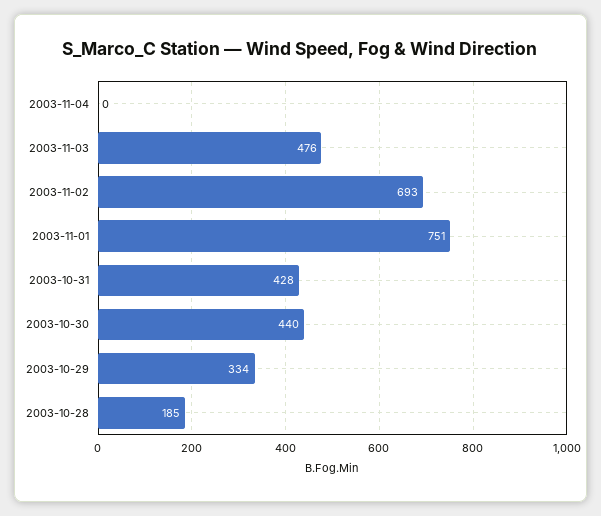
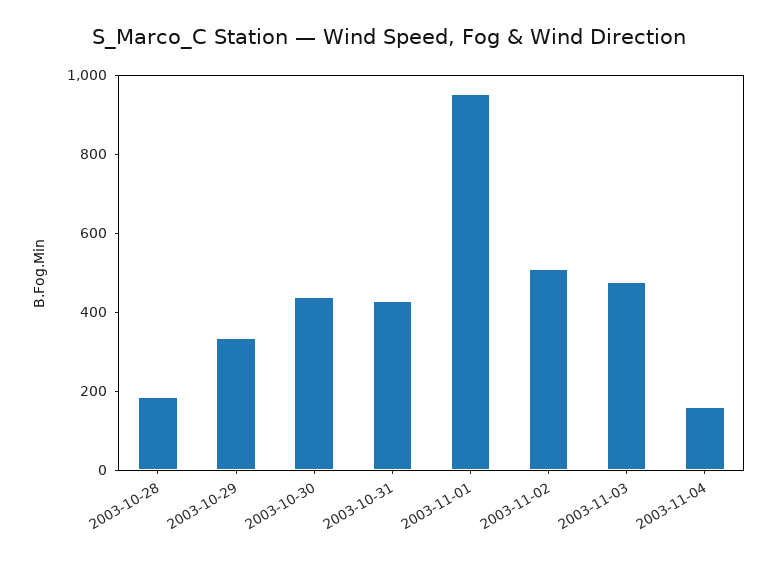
2003-11-04: 0 -> 150
2003-11-02: 693 -> 500
2003-11-01: 751 -> 950

